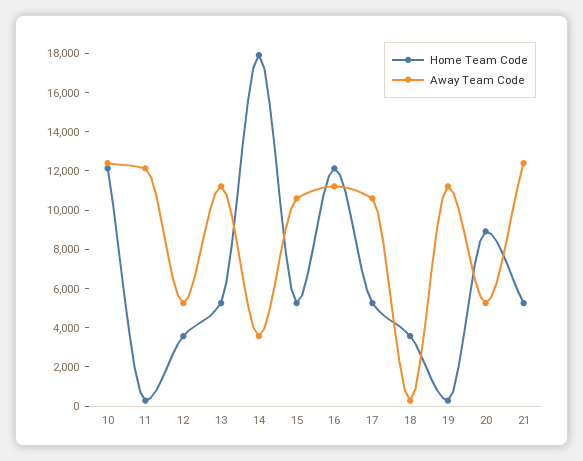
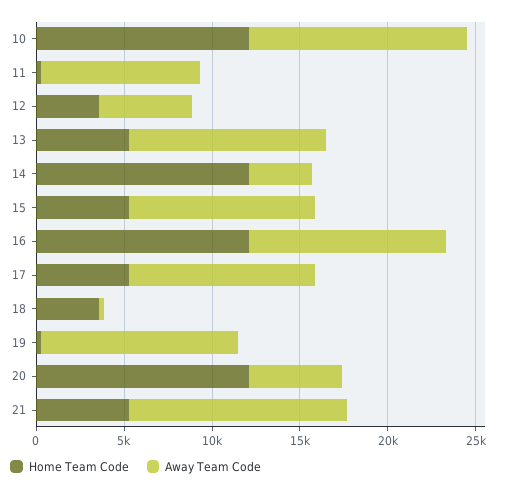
Away Team Code, 11: 12000 -> 9000
Home Team Code, 14: 18000 -> 12000
Home Team Code, 20: 9000 -> 12000

